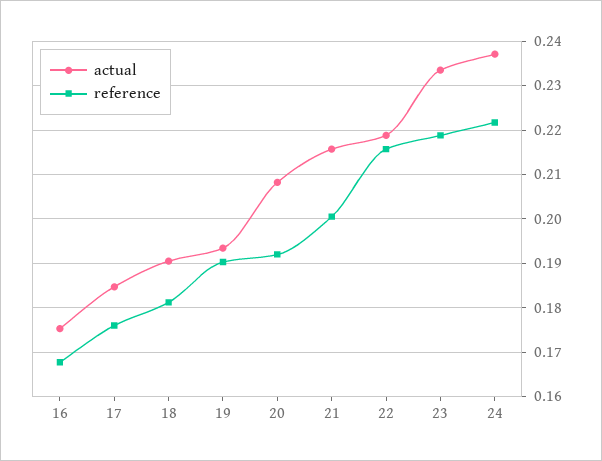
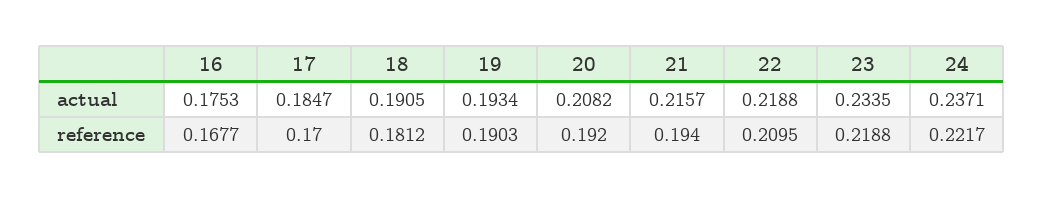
reference, 17: 0.176 -> 0.17
reference, 21: 0.2 -> 0.194
reference, 22: 0.216 -> 0.2095

